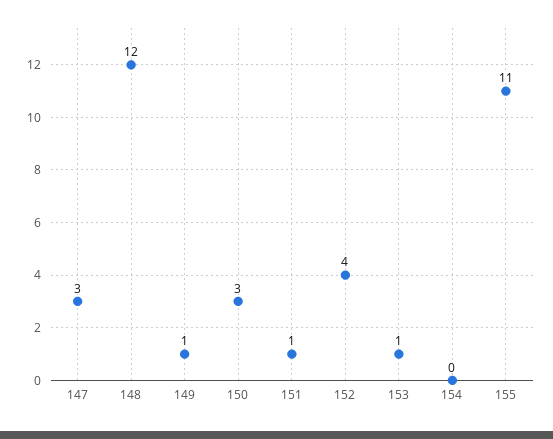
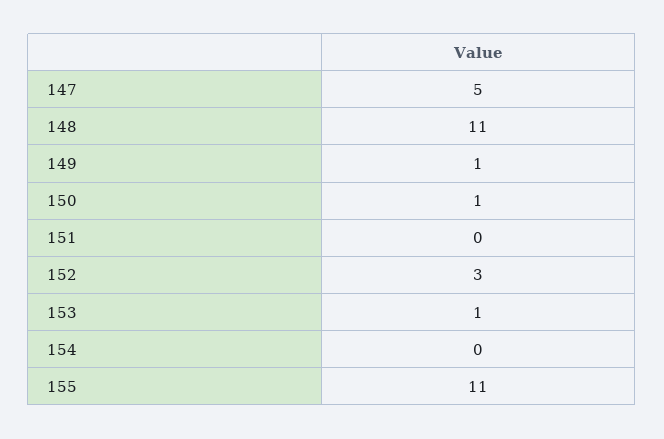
147: 3 -> 5
148: 12 -> 11
150: 3 -> 1
151: 1 -> 0
152: 4 -> 3

